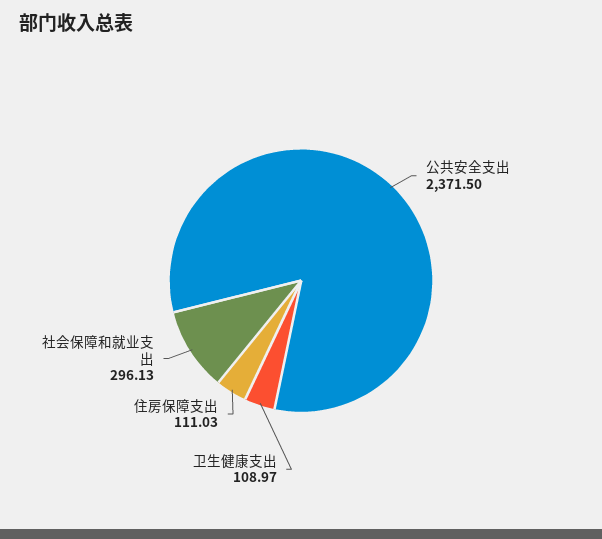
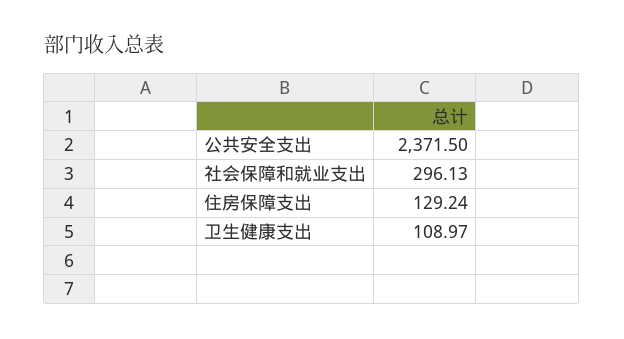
住房保障支出: 111.03 -> 129.24

